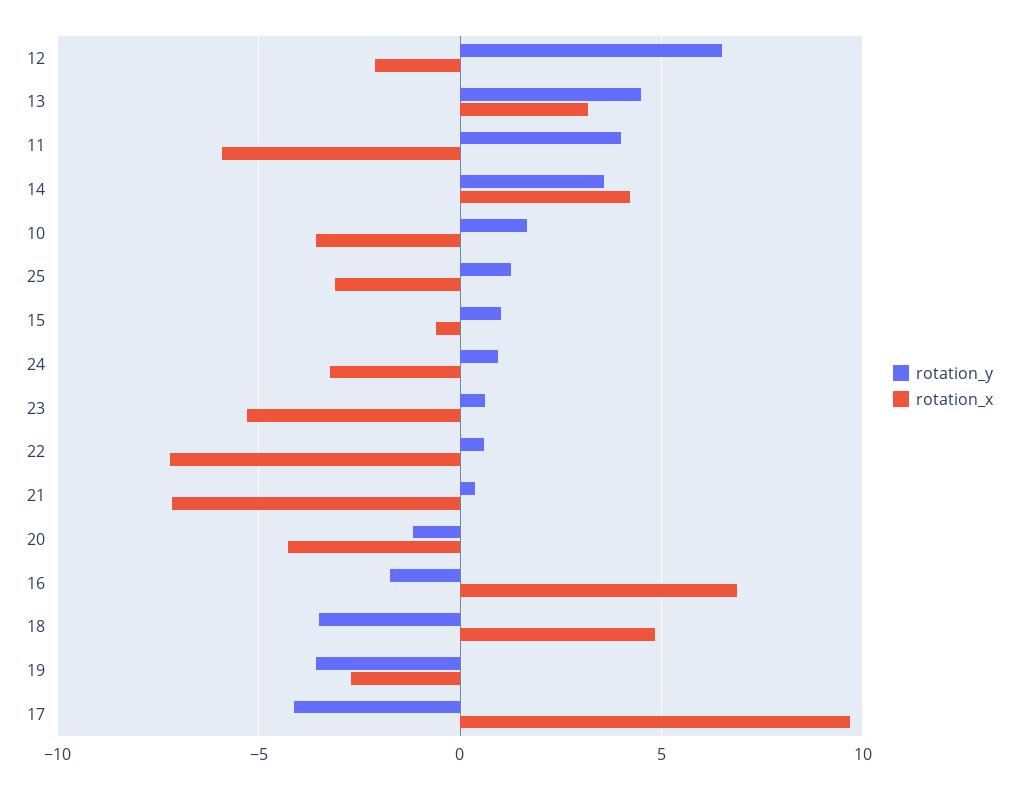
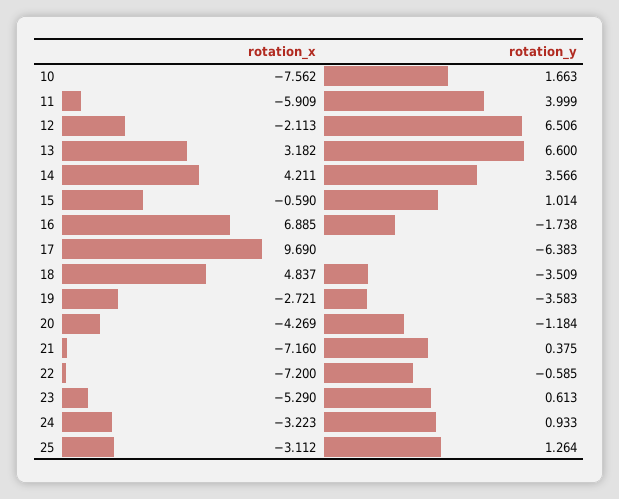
rotation_y, 13: 4.5 -> 6.6
rotation_x, 10: -3.5 -> -7.562
rotation_y, 22: 0.5 -> -0.585
rotation_y, 17: -4 -> -6.383

